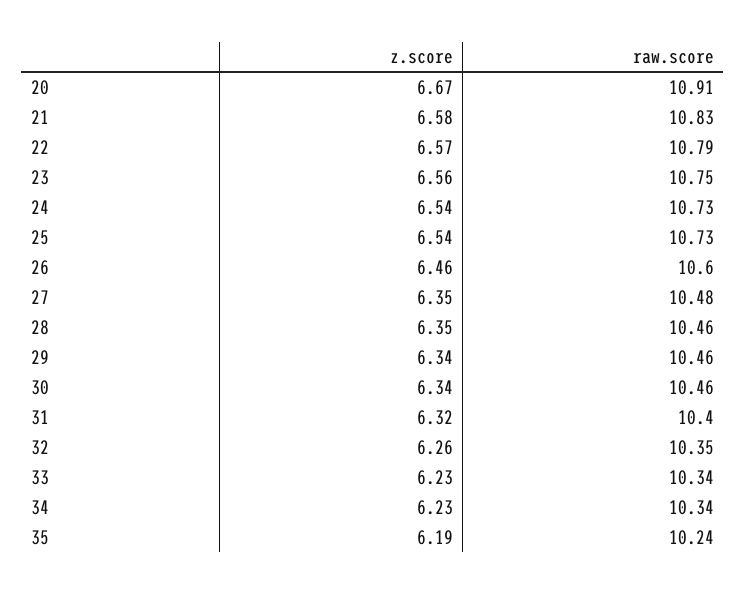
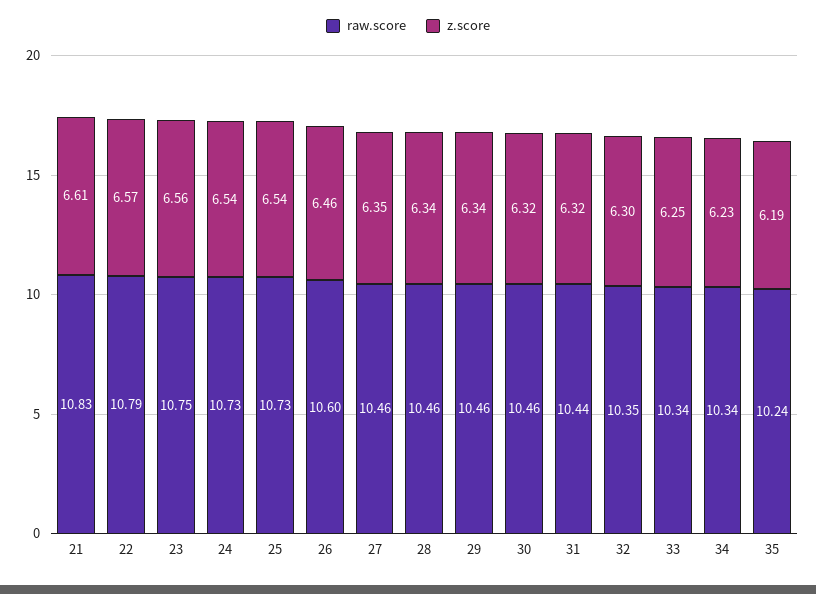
z.score, 20: 6.67 -> none
raw.score, 20: 10.91 -> none
z.score, 21: 6.58 -> 6.61
raw.score, 27: 10.48 -> 10.46
z.score, 28: 6.35 -> 6.34
z.score, 30: 6.34 -> 6.32
raw.score, 31: 10.4 -> 10.44
z.score, 32: 6.26 -> 6.3
z.score, 33: 6.23 -> 6.25

